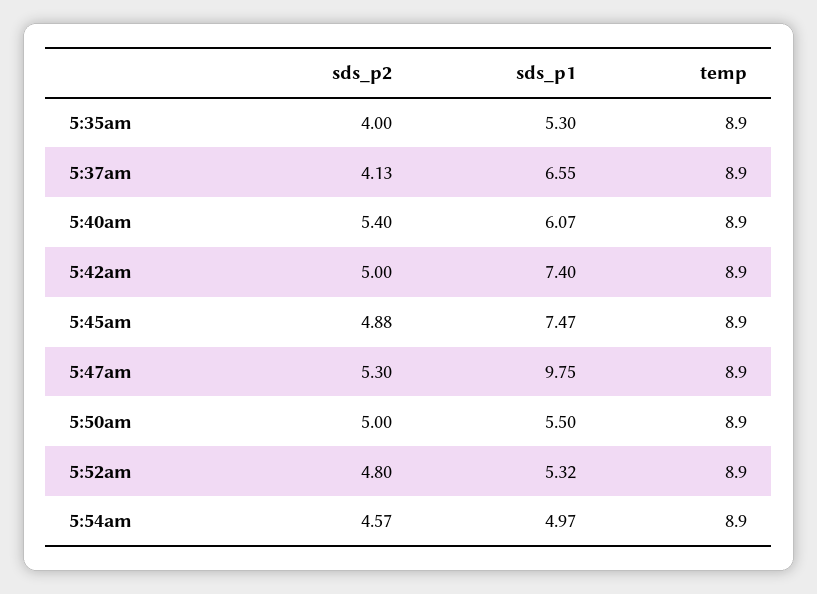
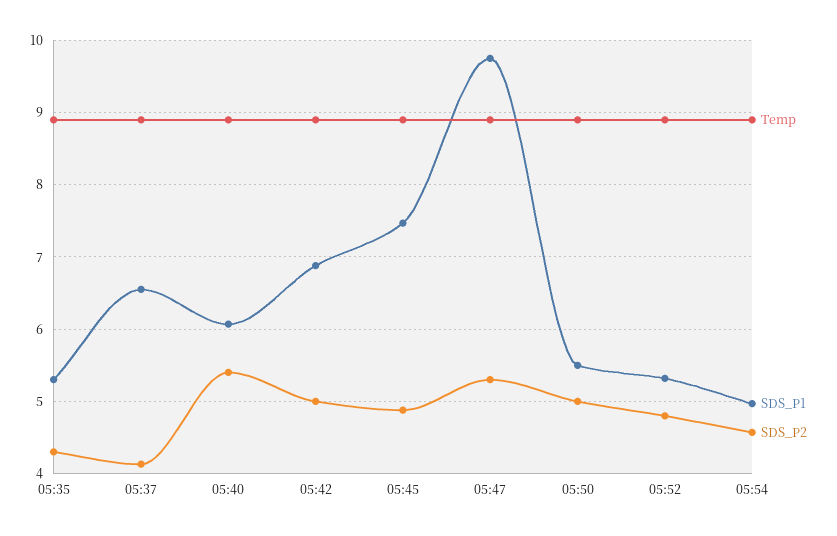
sds_p2, 5:35am: 4 -> 4.3
sds_p1, 5:42am: 7.4 -> 6.9

